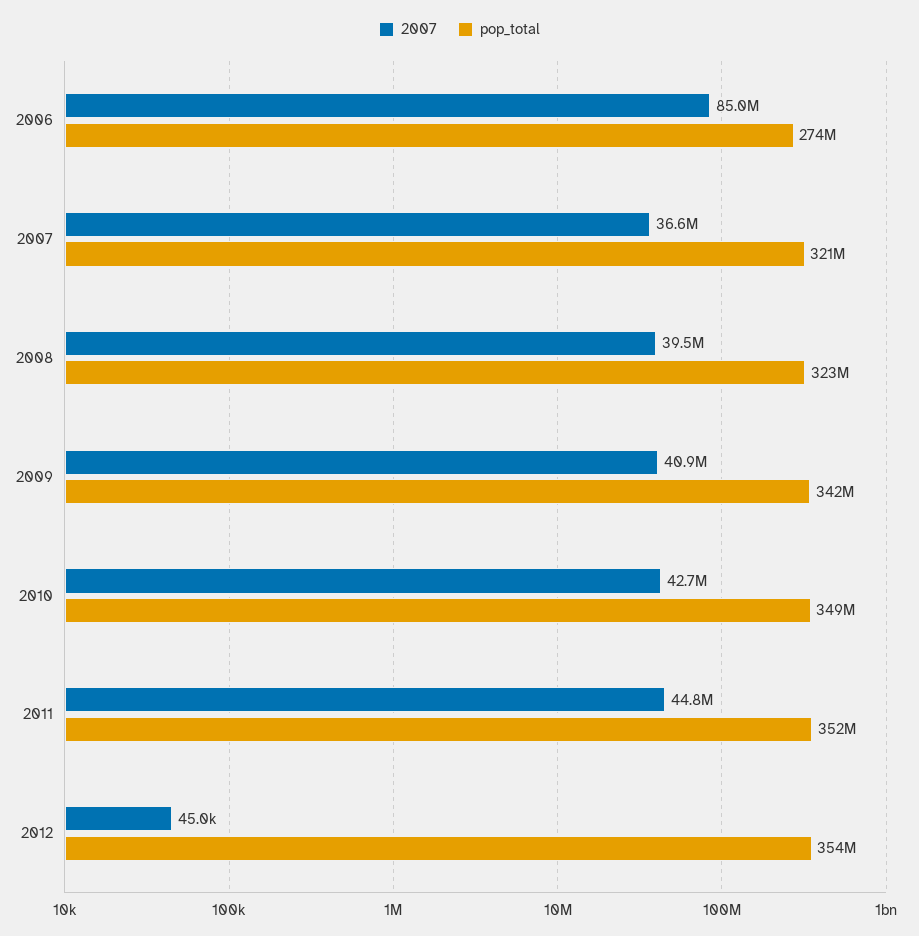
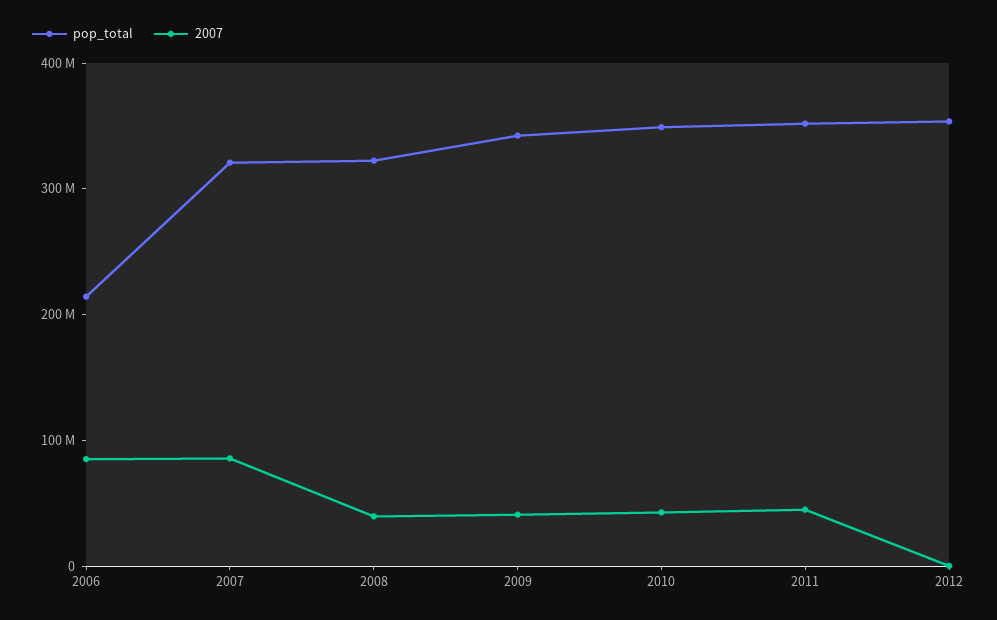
pop_total, 2006: 274000000 -> 220000000
2007, 2007: 36600000 -> 80000000

